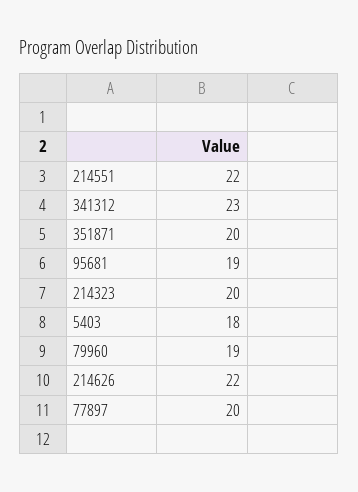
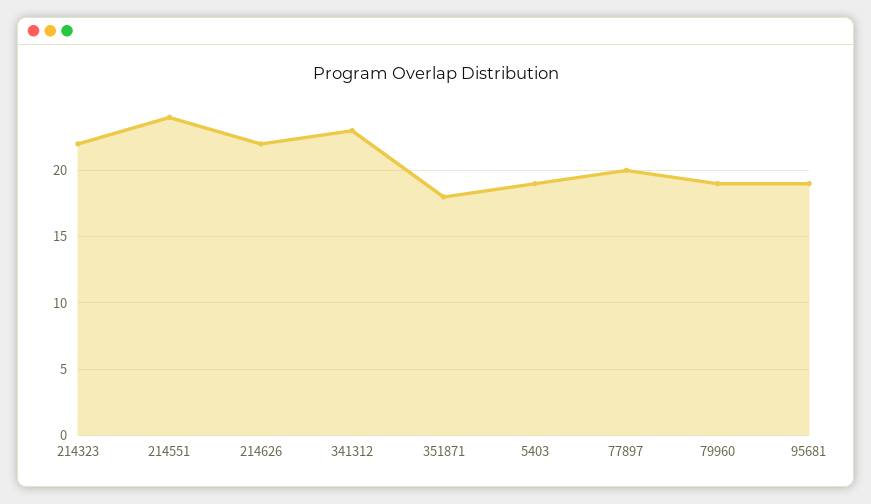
214551: 22 -> 24
351871: 20 -> 18
214323: 20 -> 22
5403: 18 -> 19

